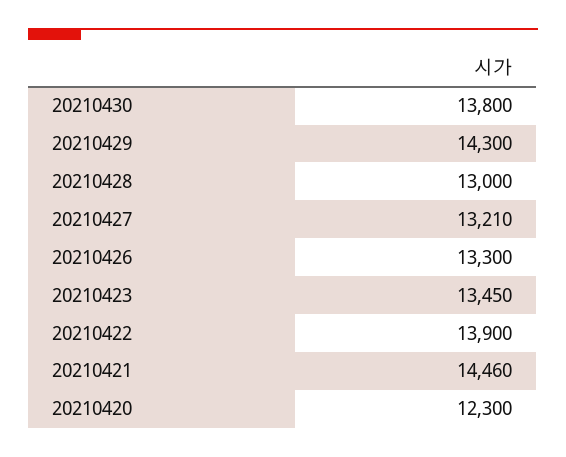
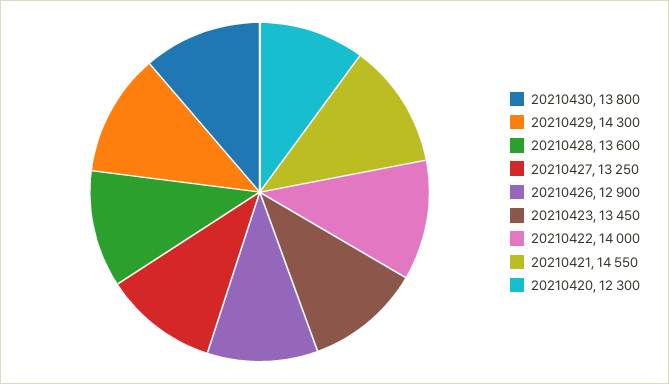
20210428: 13000 -> 13600
20210427: 13210 -> 13250
20210426: 13300 -> 12900
20210422: 13900 -> 14000
20210421: 14460 -> 14550

